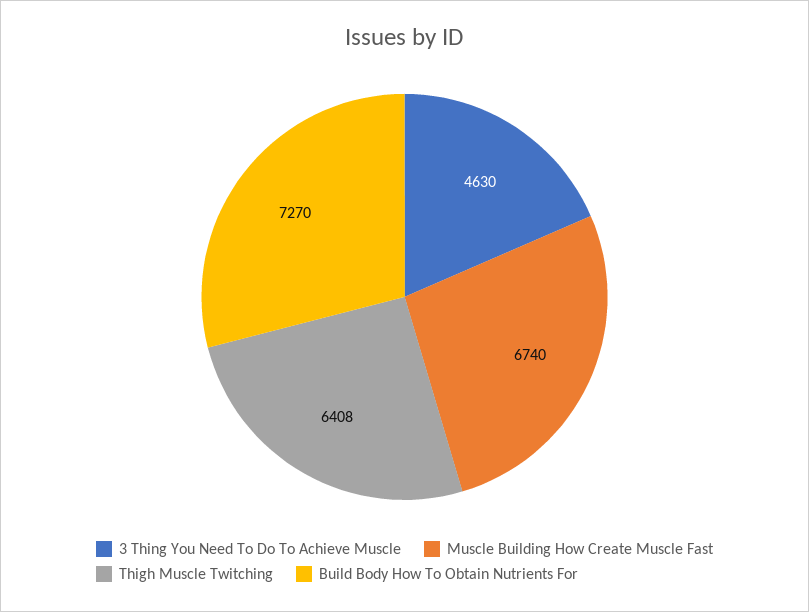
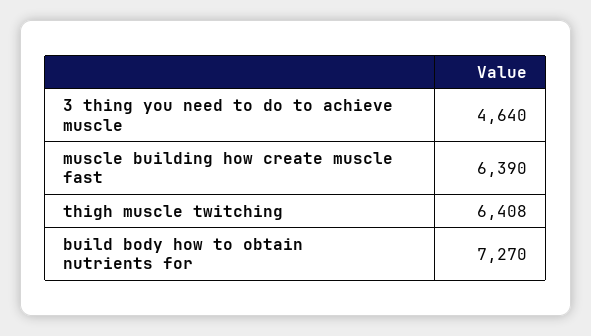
3 Thing You Need To Do To Achieve Muscle: 4630 -> 4640
Muscle Building How Create Muscle Fast: 6740 -> 6390

